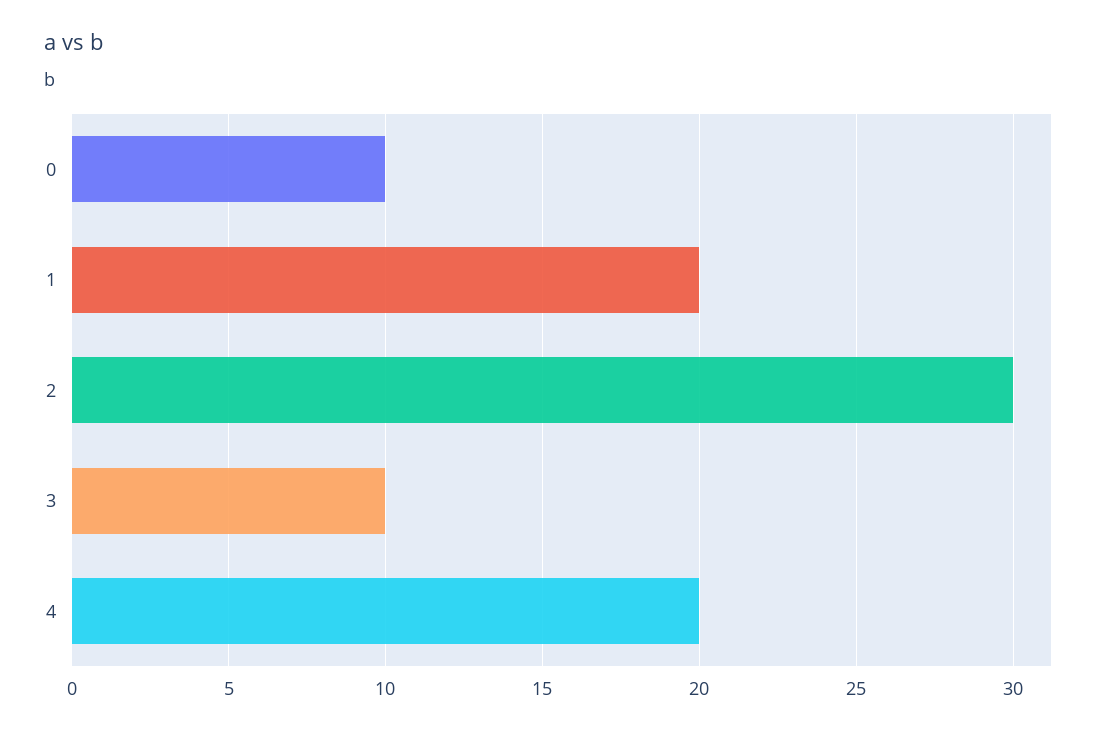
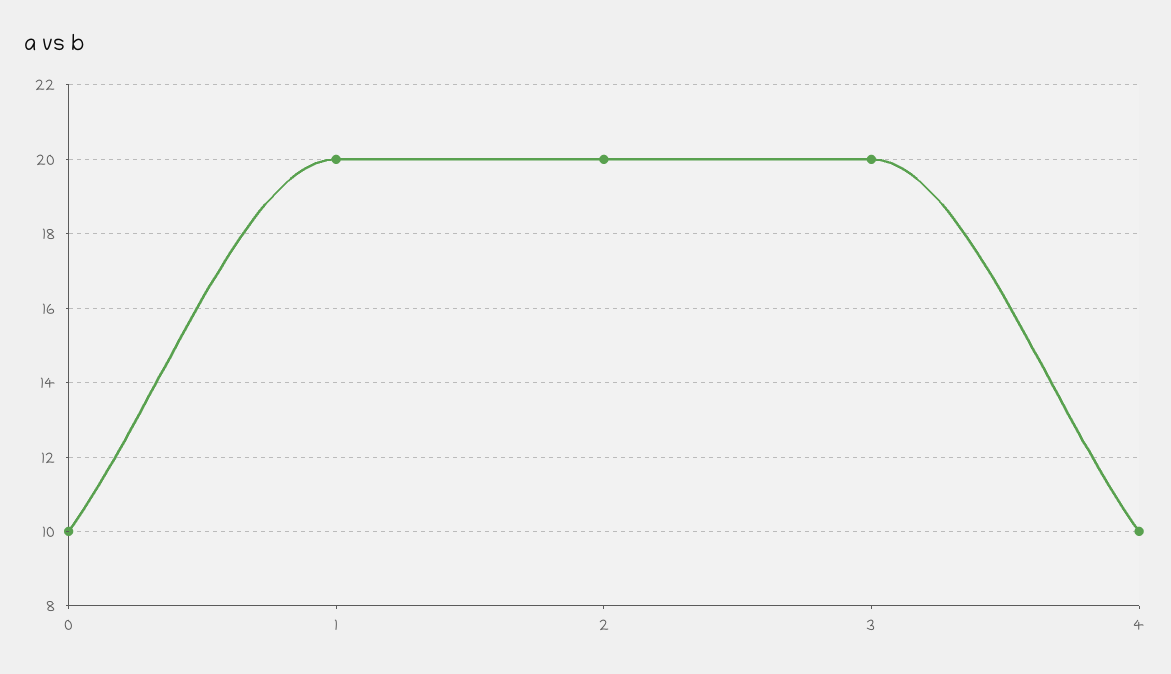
2: 30 -> 20
3: 10 -> 20
4: 20 -> 10

